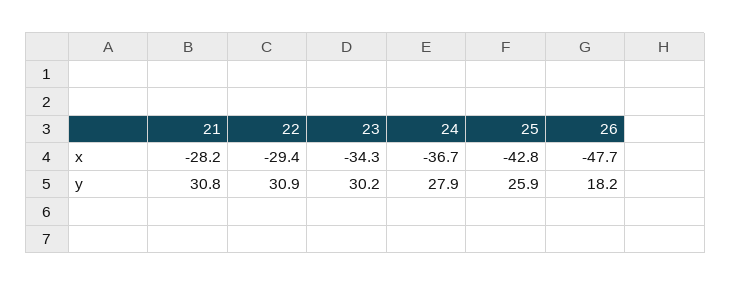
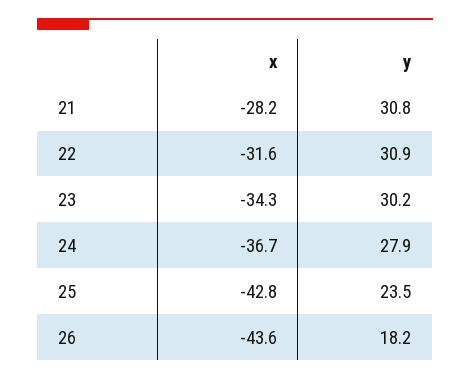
22, x: -29.4 -> -31.6
26, x: -47.7 -> -43.6
25, y: 25.9 -> 23.5

